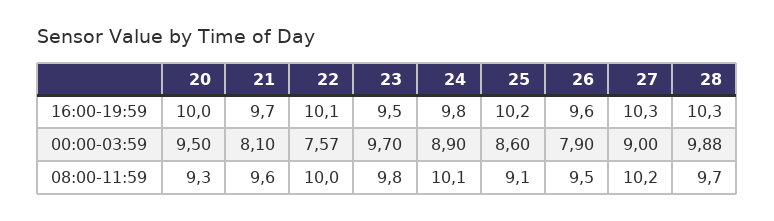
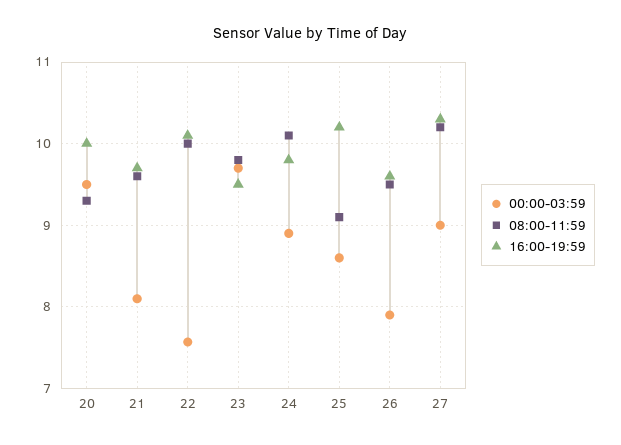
16:00-19:59, 28: 10.3 -> none
00:00-03:59, 28: 9.88 -> none
08:00-11:59, 28: 9.7 -> none

